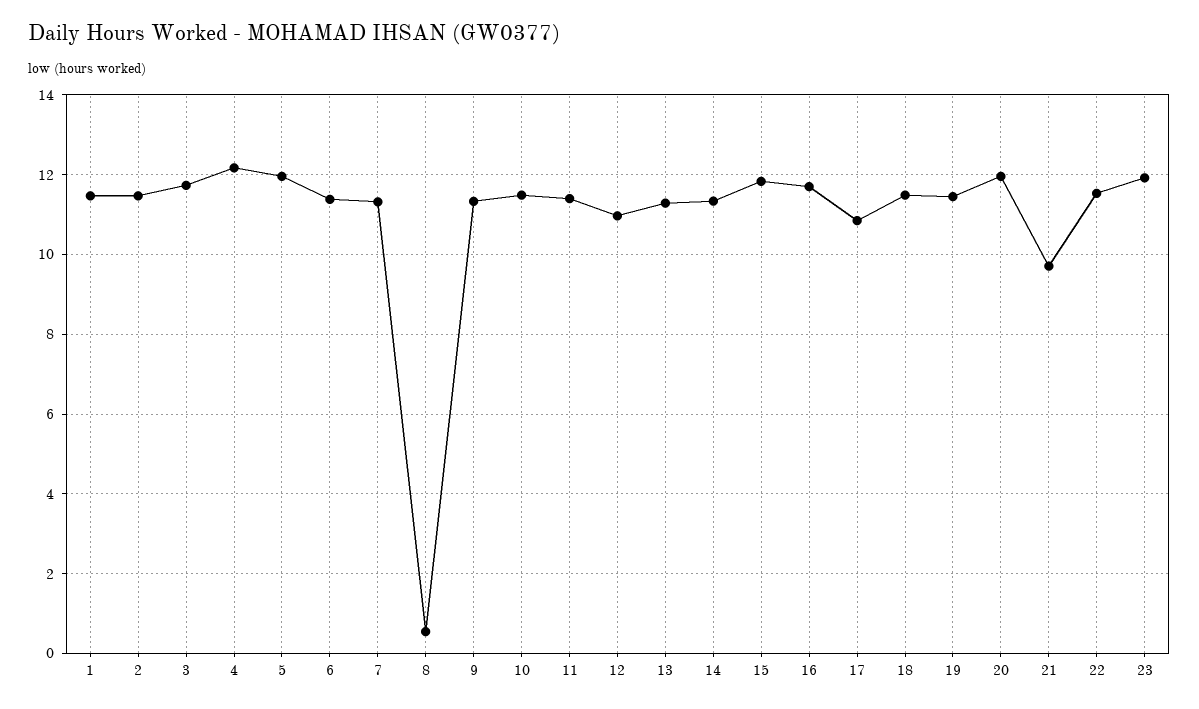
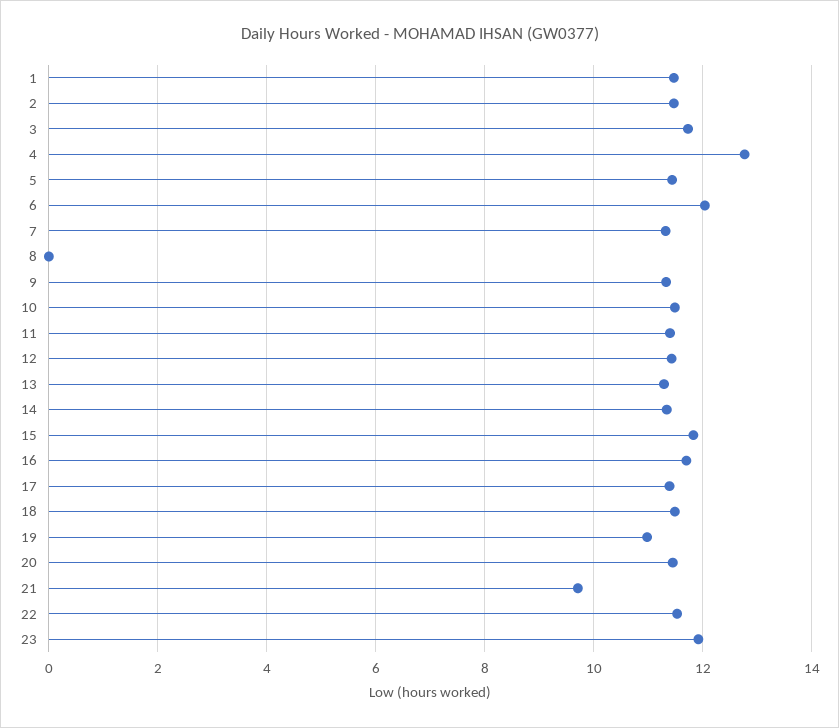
4: 12.2 -> 12.8
5: 12 -> 11.4
6: 11.4 -> 12
8: 0.6 -> 0
12: 11 -> 11.4
17: 10.8 -> 11.4
19: 11.4 -> 11
20: 12 -> 11.4

